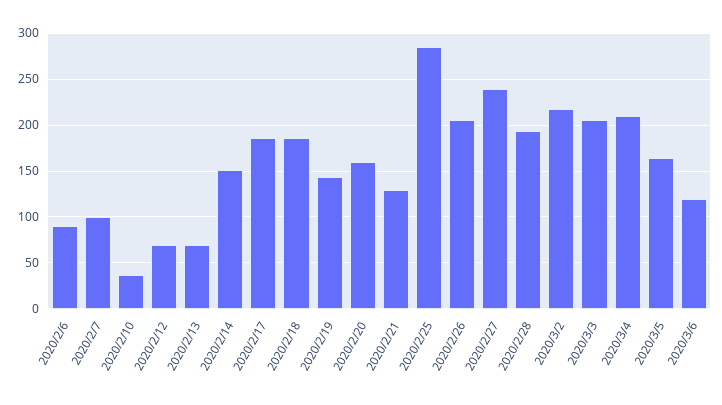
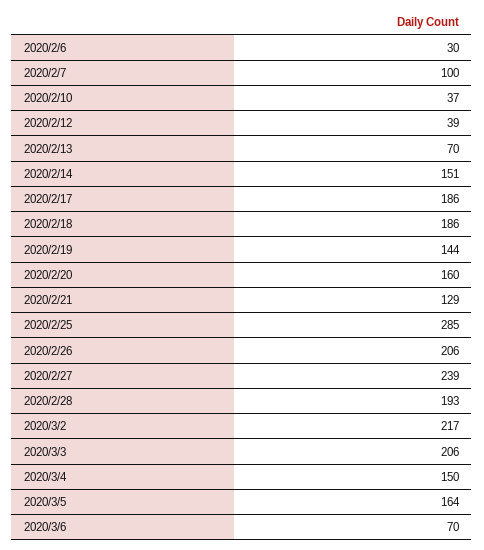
2020/2/6: 90 -> 30
2020/2/12: 70 -> 39
2020/3/4: 210 -> 150
2020/3/6: 120 -> 70

